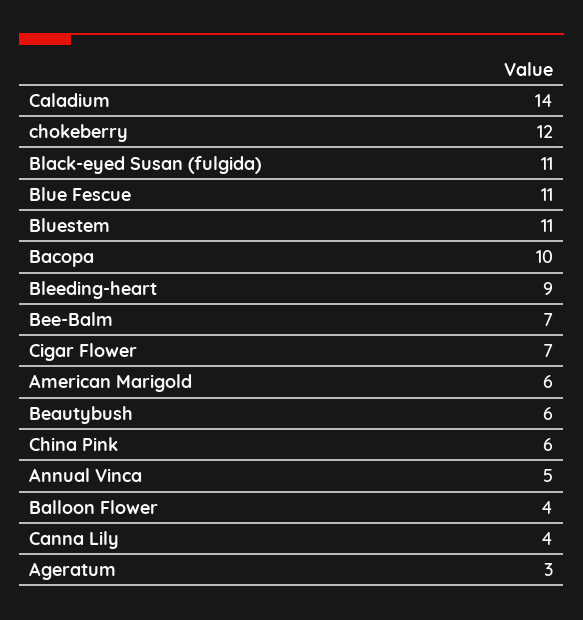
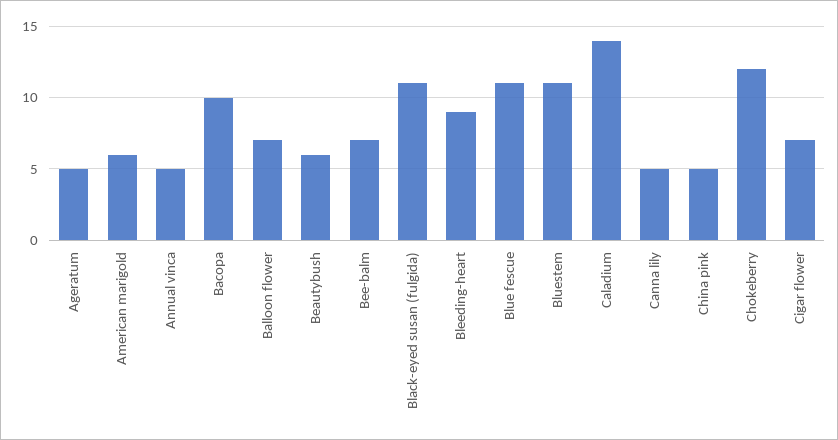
China Pink: 6 -> 5
Balloon Flower: 4 -> 7
Canna Lily: 4 -> 5
Ageratum: 3 -> 5

